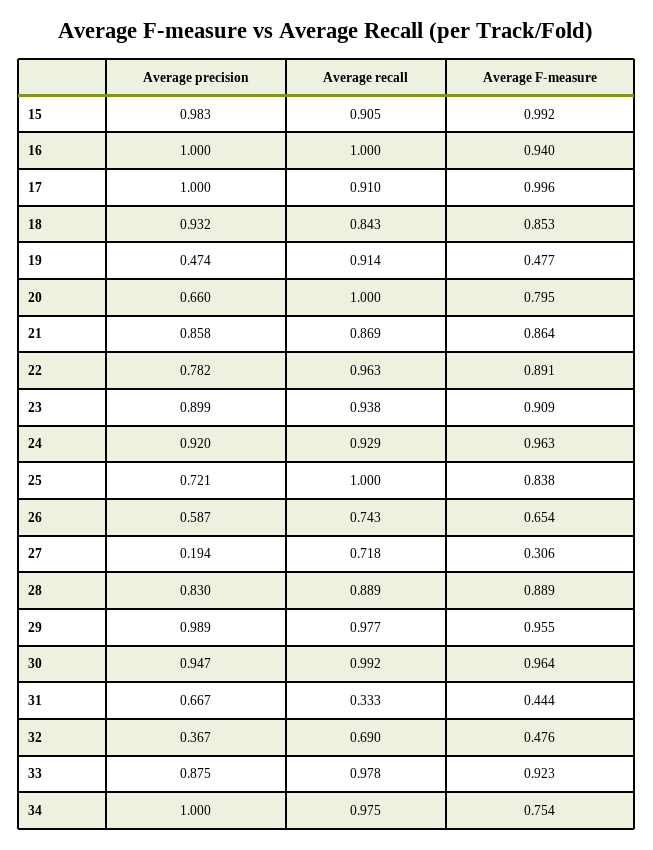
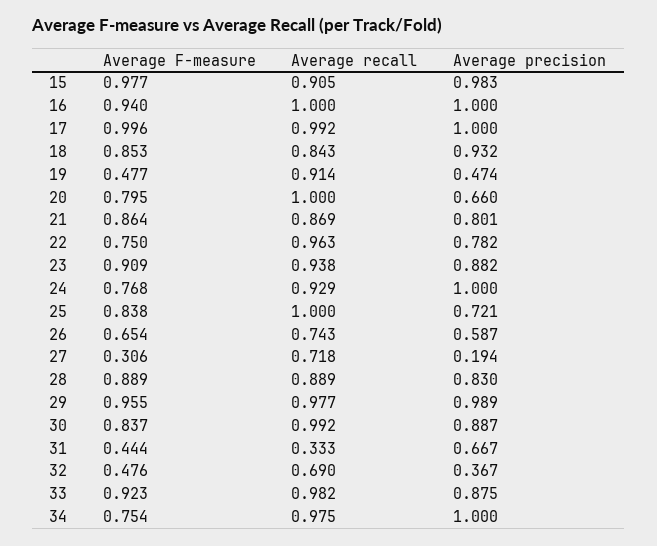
Average F-measure, 15: 0.992 -> 0.977
Average recall, 17: 0.91 -> 0.992
Average precision, 21: 0.858 -> 0.801
Average F-measure, 22: 0.891 -> 0.75
Average precision, 23: 0.899 -> 0.882
Average precision, 24: 0.92 -> 1
Average F-measure, 24: 0.963 -> 0.768
Average precision, 30: 0.947 -> 0.887
Average F-measure, 30: 0.964 -> 0.837
Average recall, 33: 0.978 -> 0.982

